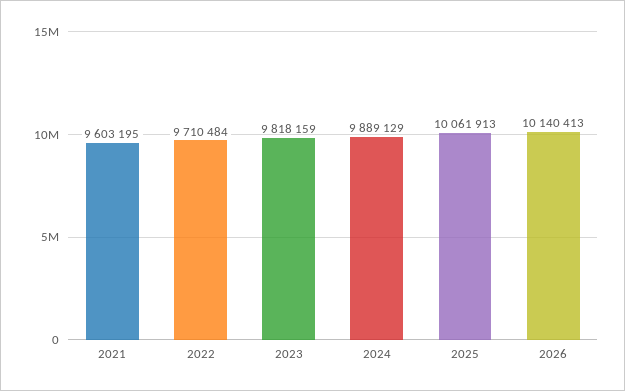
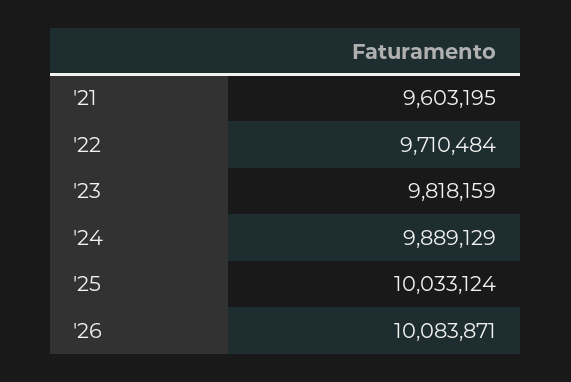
2025: 10061913 -> 10033124
2026: 10140413 -> 10083871

